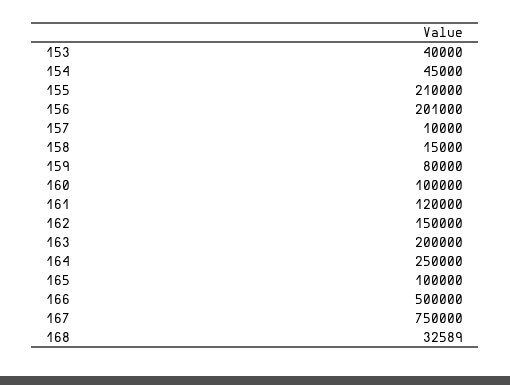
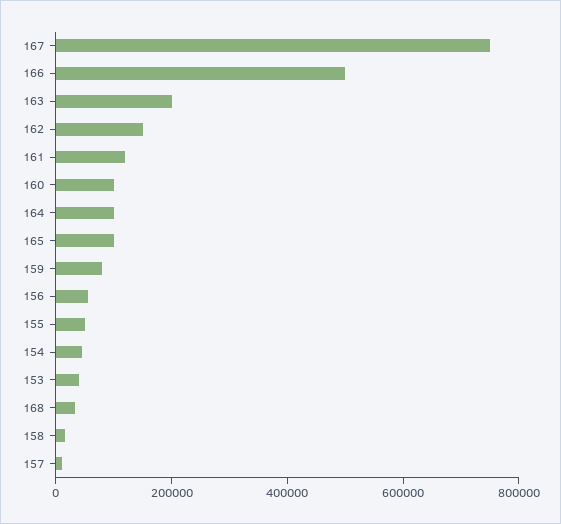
155: 210000 -> 50000
156: 201000 -> 50000
164: 250000 -> 100000

